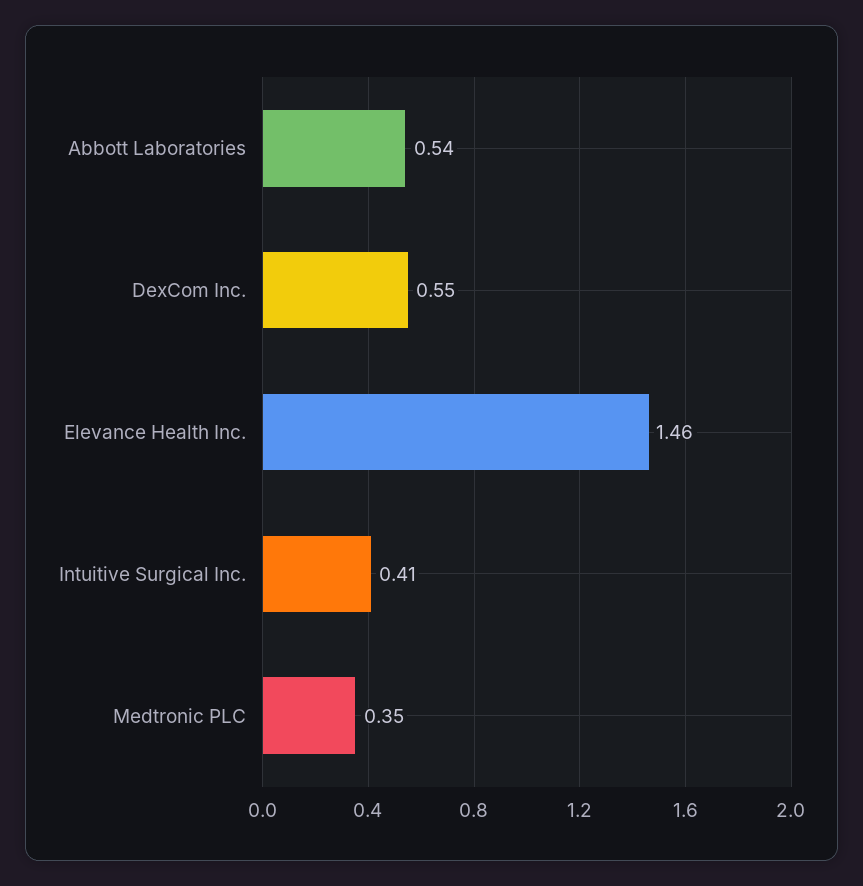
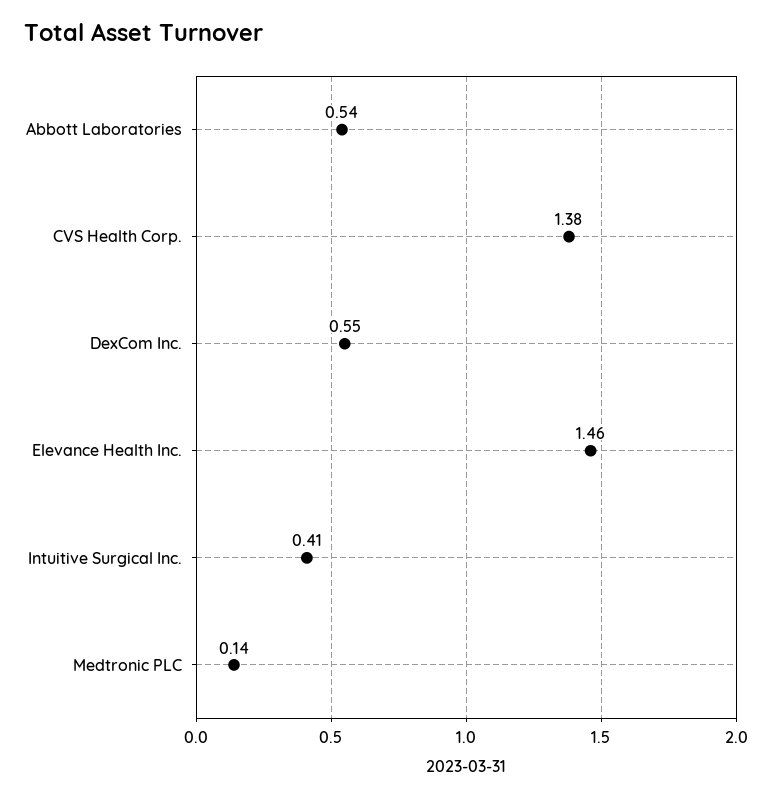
Medtronic PLC: 0.35 -> 0.14
CVS Health Corp.: none -> 1.38

